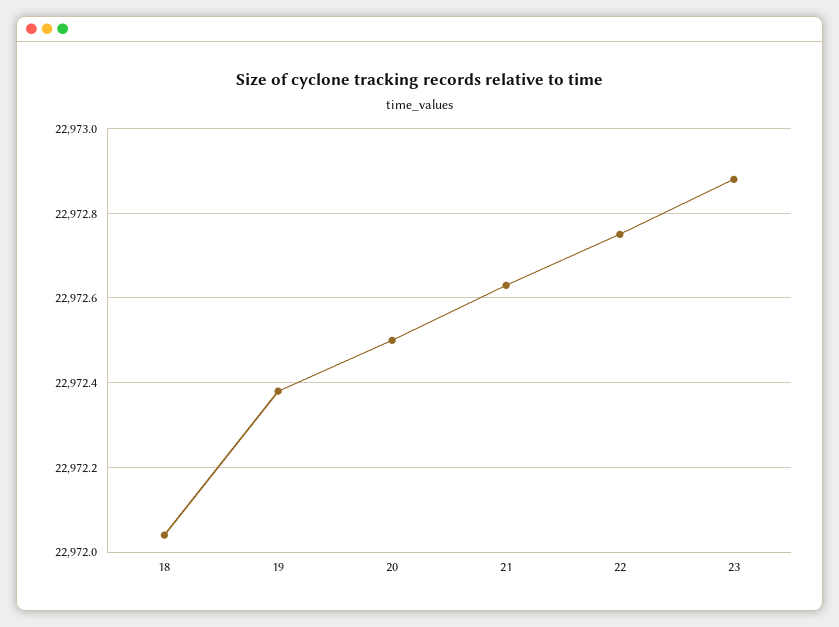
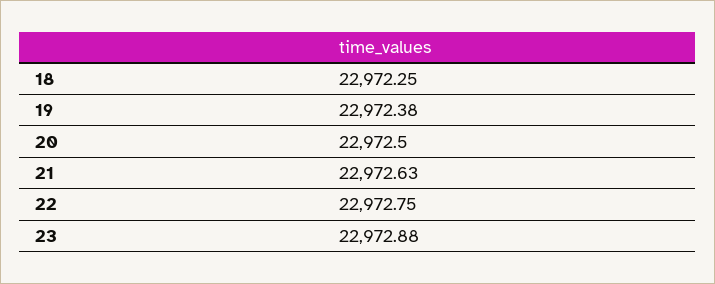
18: 22972.05 -> 22972.25

